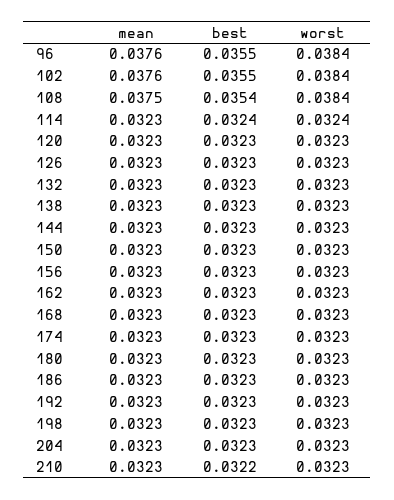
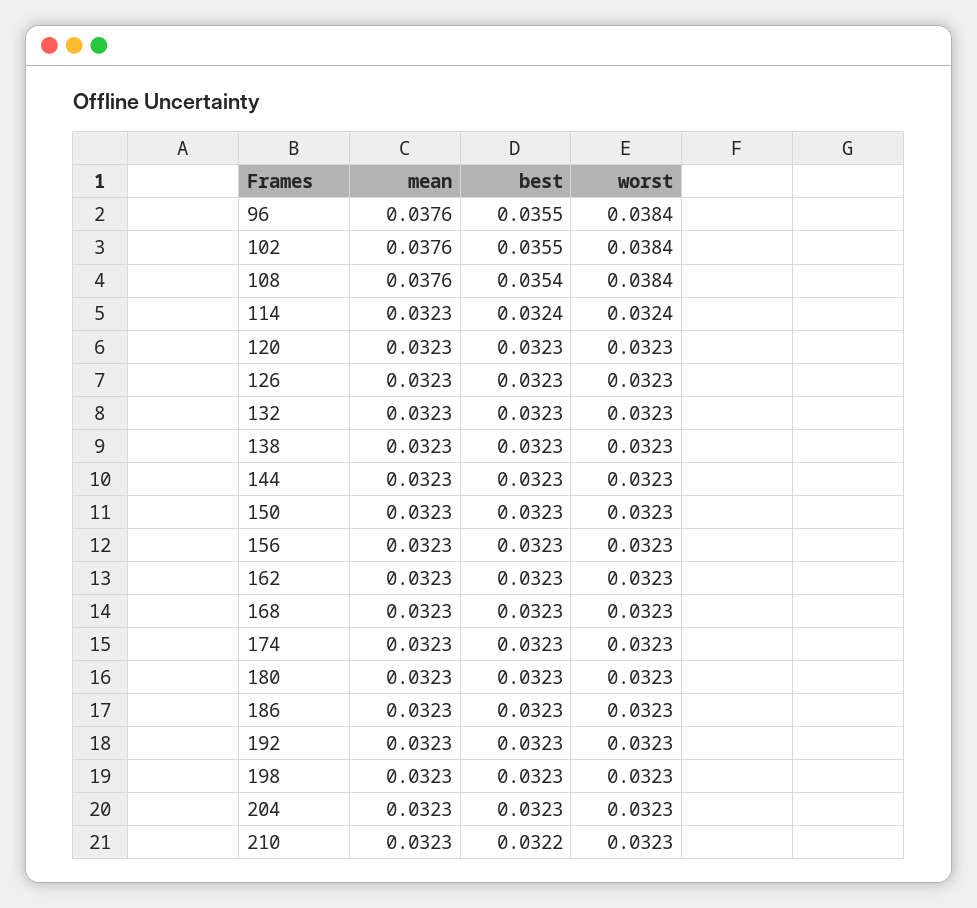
mean, 108: 0.0375 -> 0.0376

